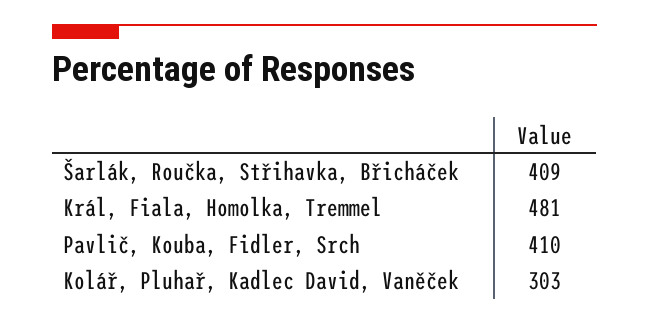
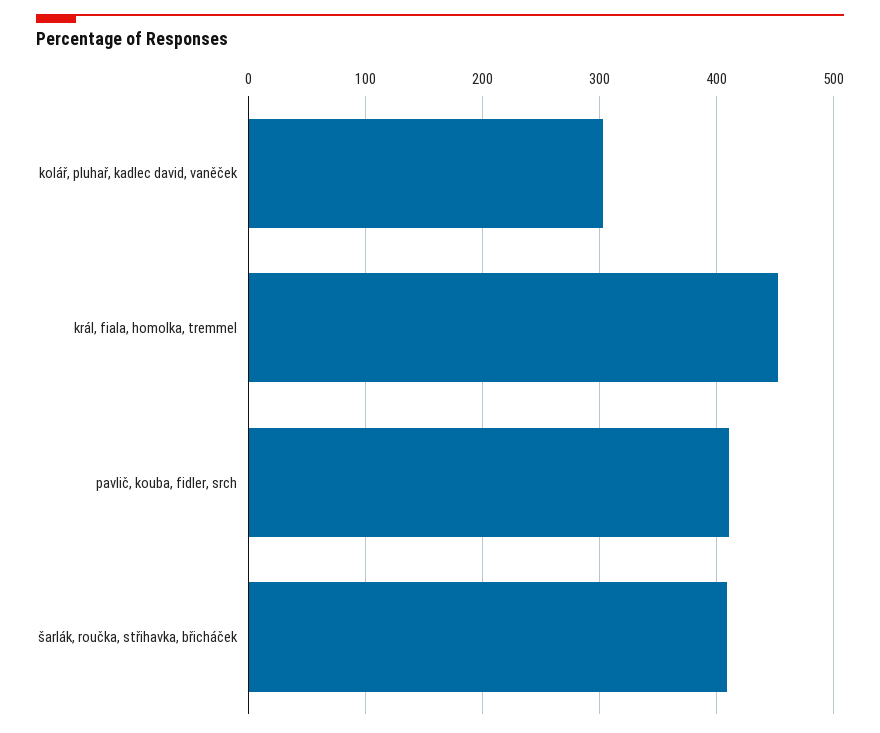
Král, Fiala, Homolka, Tremmel: 481 -> 450

